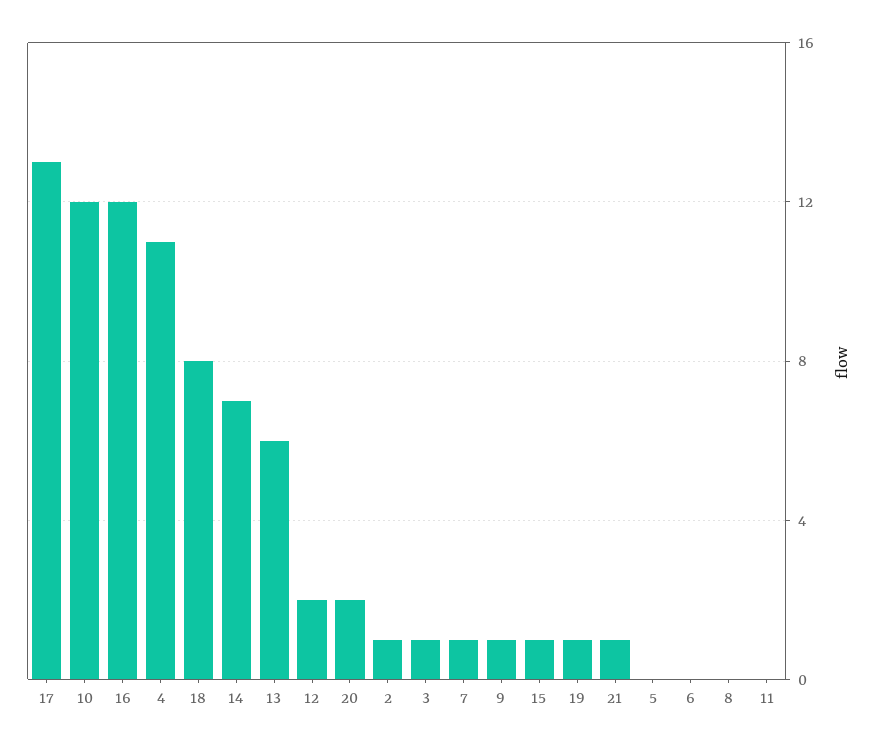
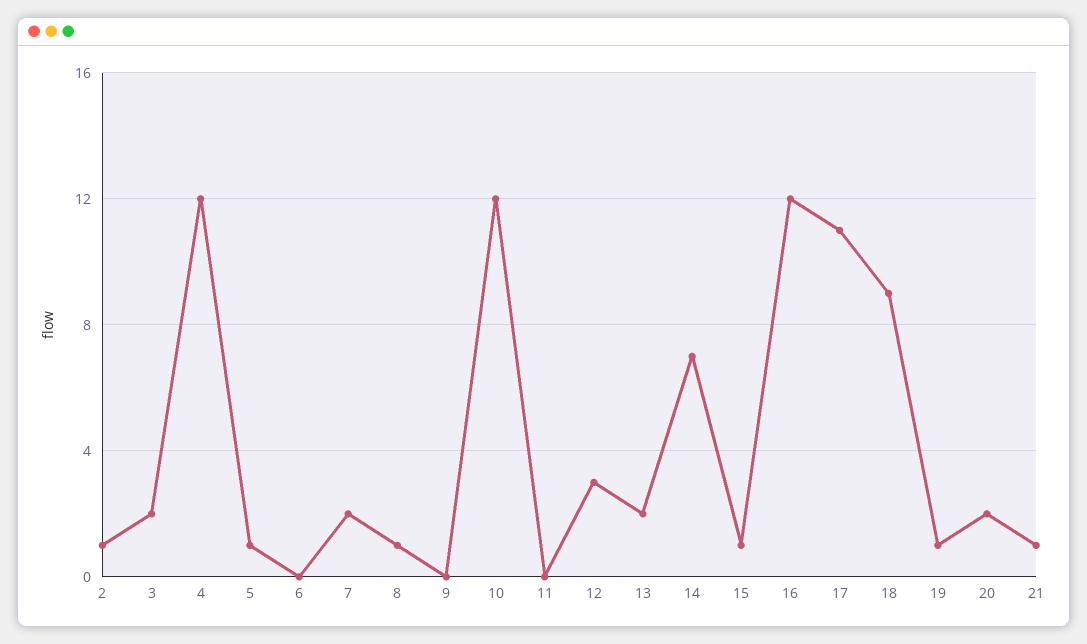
17: 13 -> 11
4: 11 -> 12
18: 8 -> 9
13: 6 -> 2
12: 2 -> 3
3: 1 -> 2
7: 1 -> 2
9: 1 -> 0
5: 0 -> 1
8: 0 -> 1

